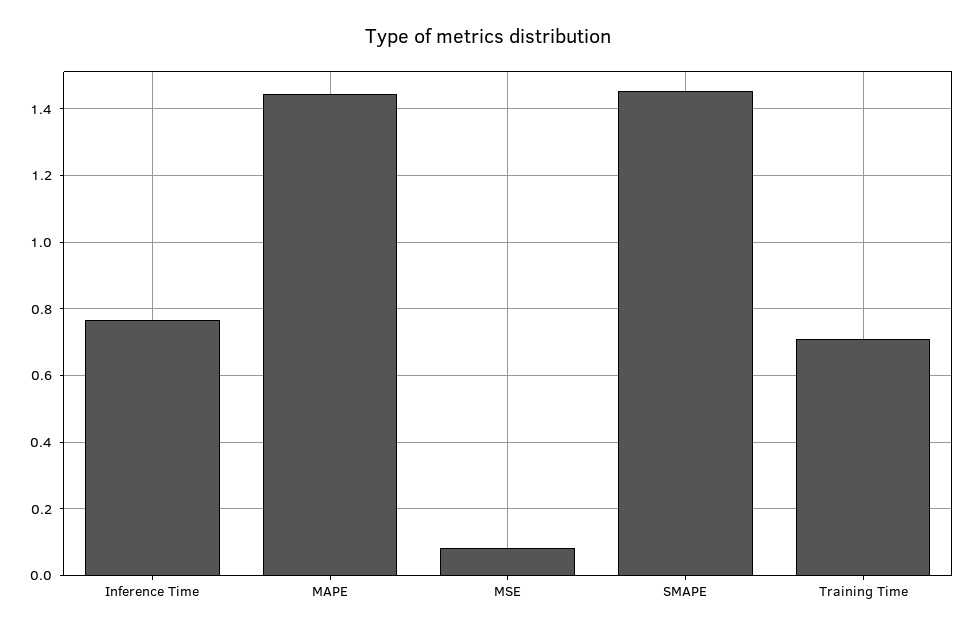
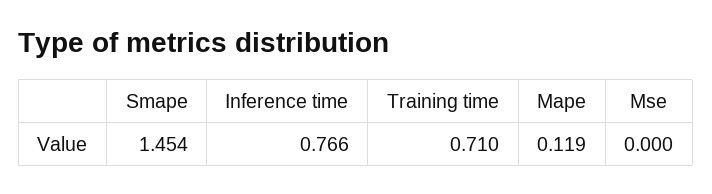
MAPE: 1.44 -> 0.119
MSE: 0.08 -> 0

